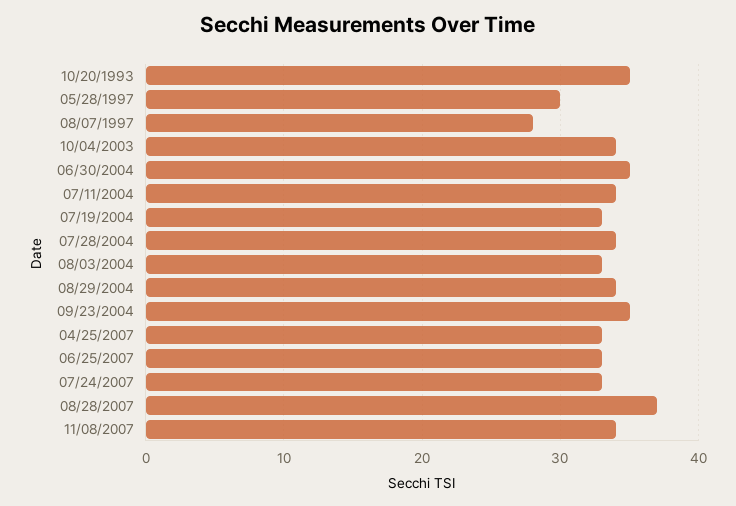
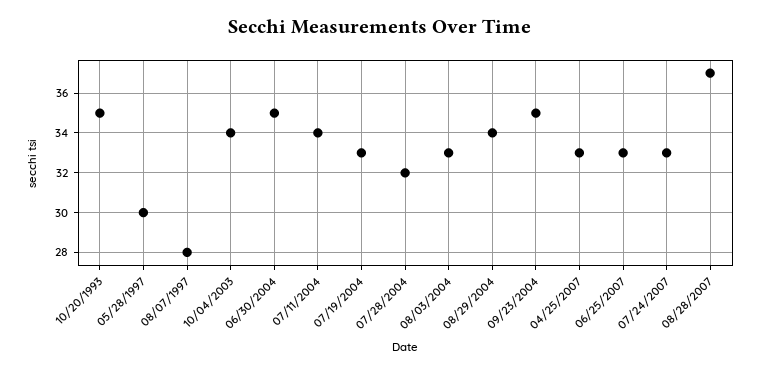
07/28/2004: 34 -> 32
11/08/2007: 34 -> none

